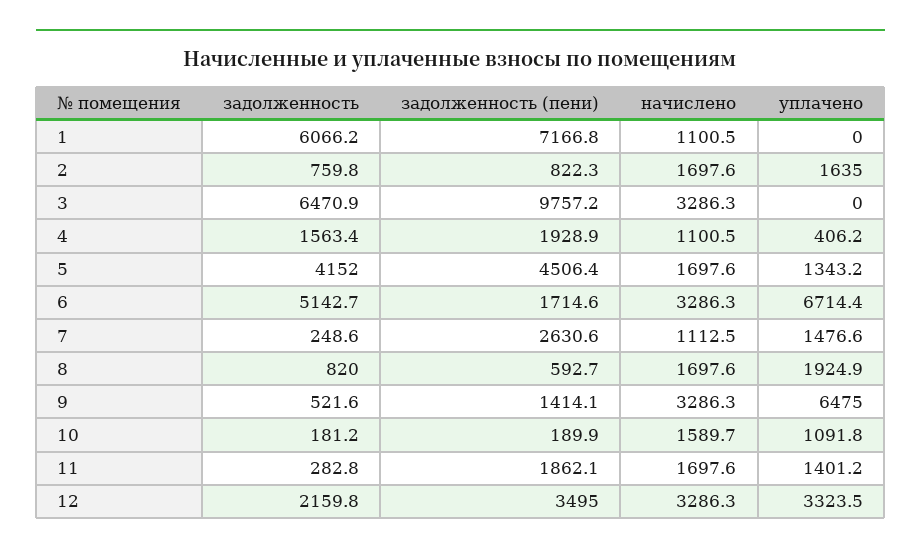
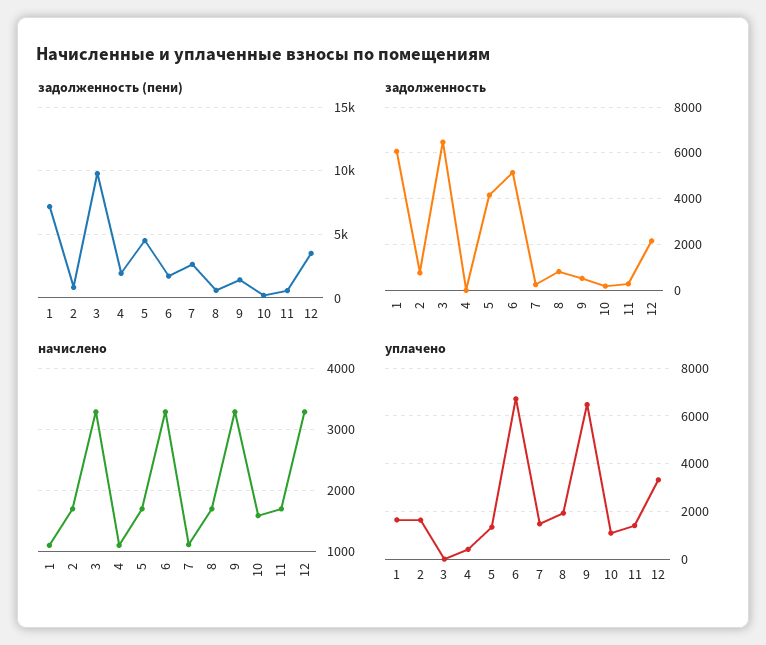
уплачено, 1: 0 -> 1500
задолженность, 4: 1563.4 -> 0
задолженность (пени), 11: 1862.1 -> 500

